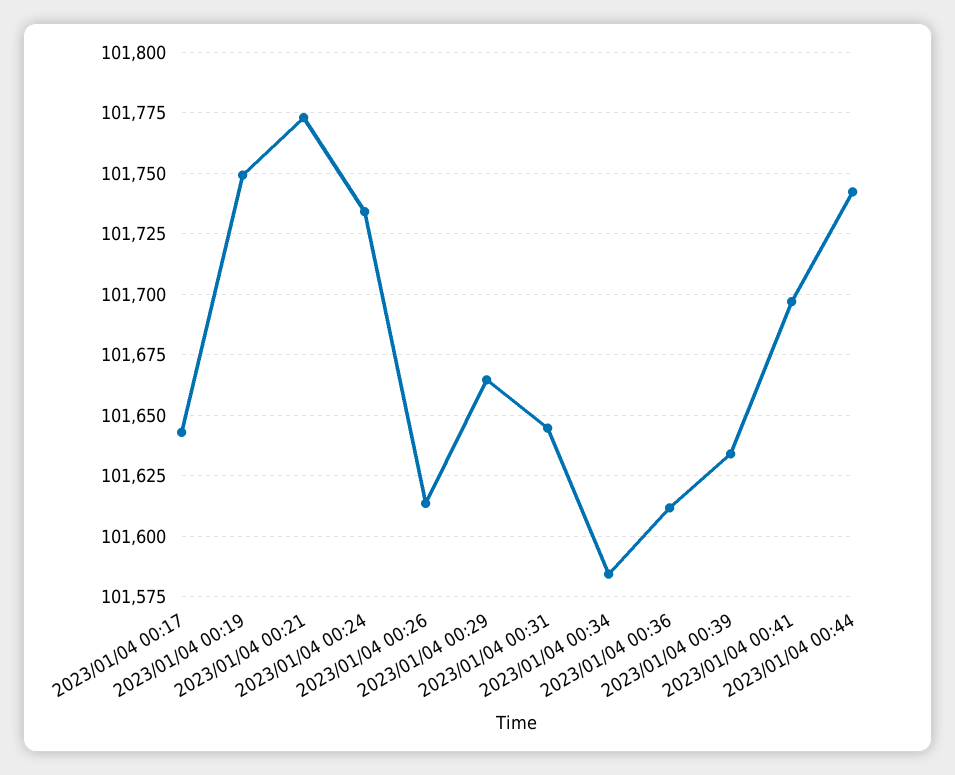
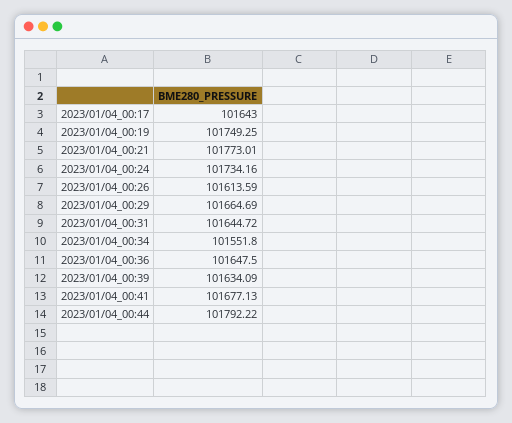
2023/01/04 00:34: 101585 -> 101551.8
2023/01/04 00:36: 101612.5 -> 101647.5
2023/01/04 00:41: 101697.5 -> 101677.13
2023/01/04 00:44: 101742.5 -> 101792.22

